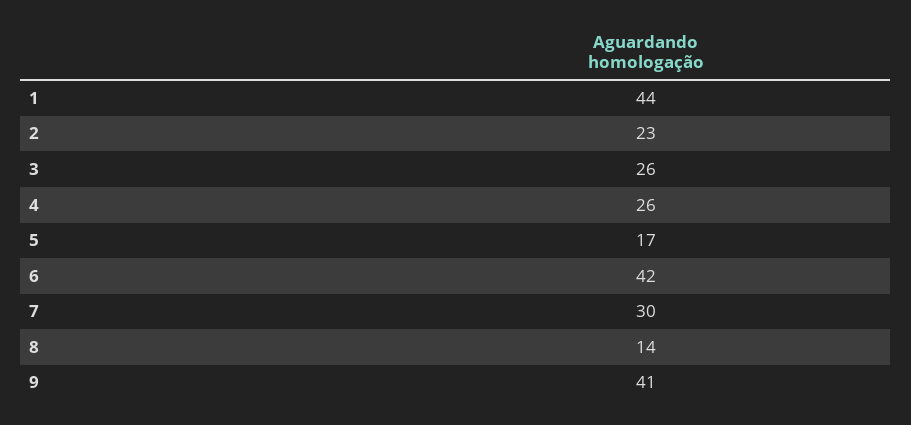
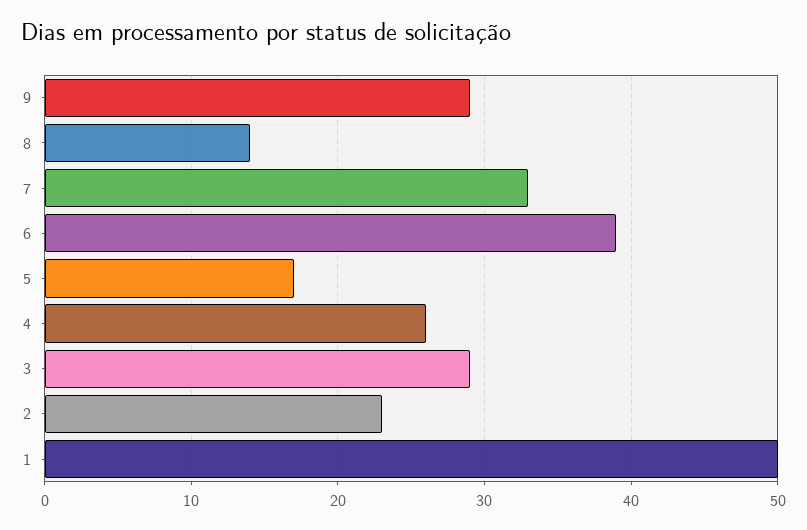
1: 44 -> 50
3: 26 -> 29
6: 42 -> 39
7: 30 -> 33
9: 41 -> 29

